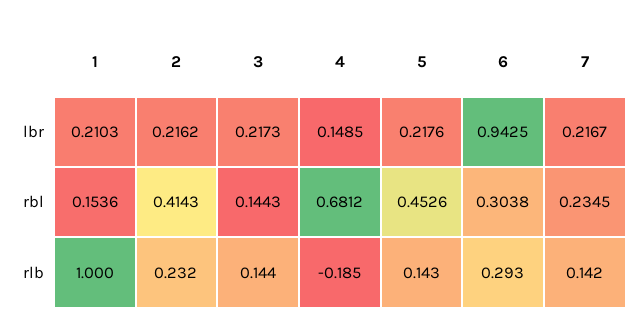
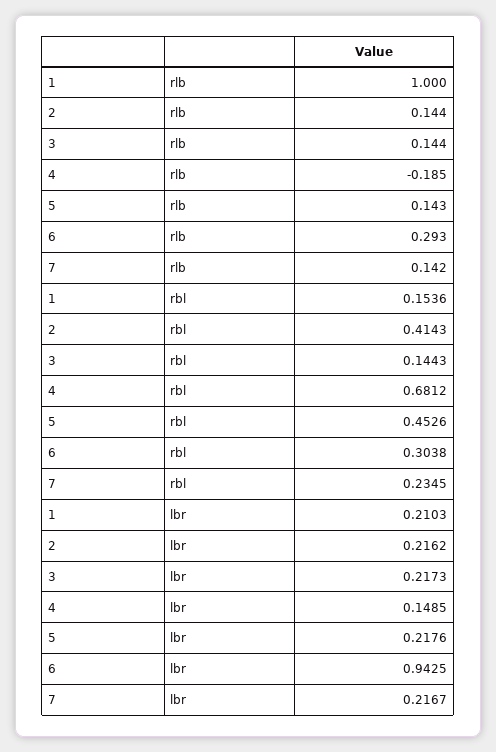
2, rlb: 0.232 -> 0.144

